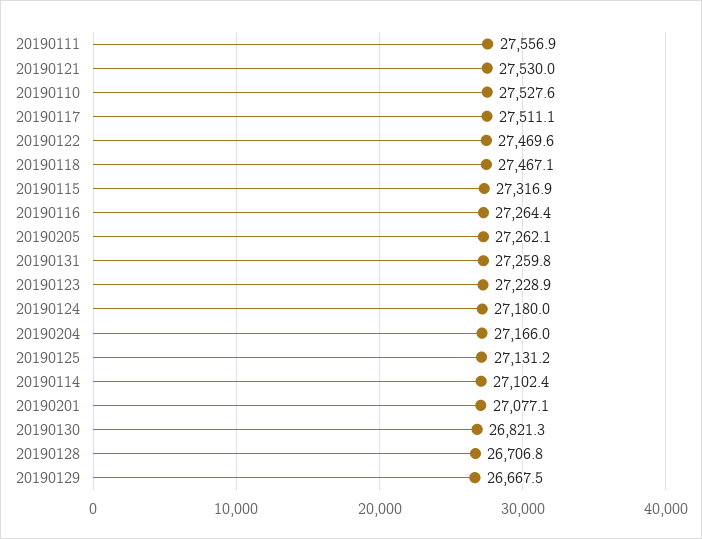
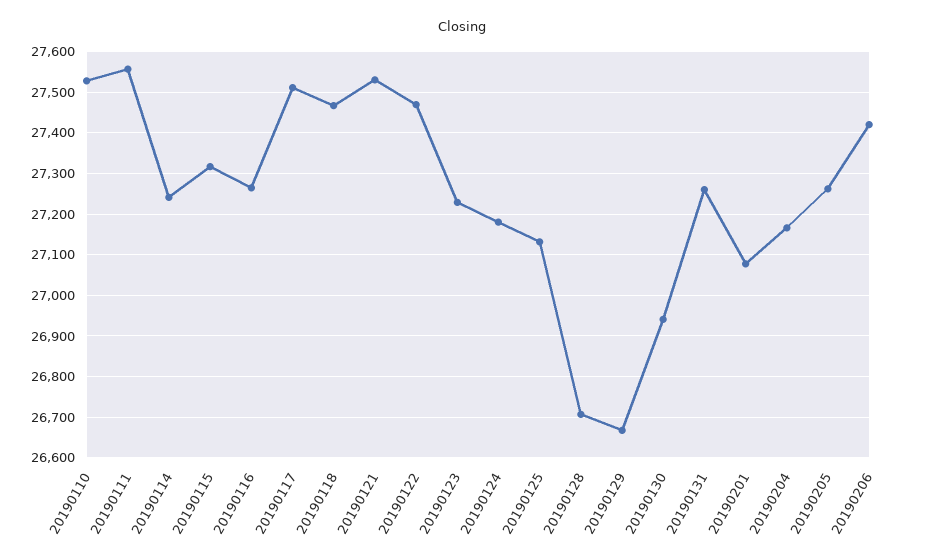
20190114: 27102.4 -> 27240
20190130: 26821.3 -> 26940
20190206: none -> 27420

